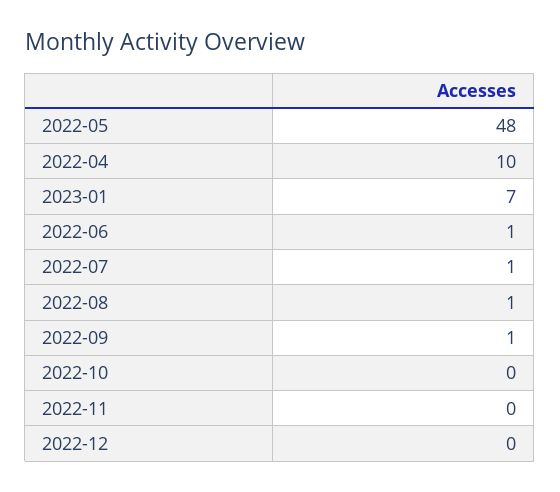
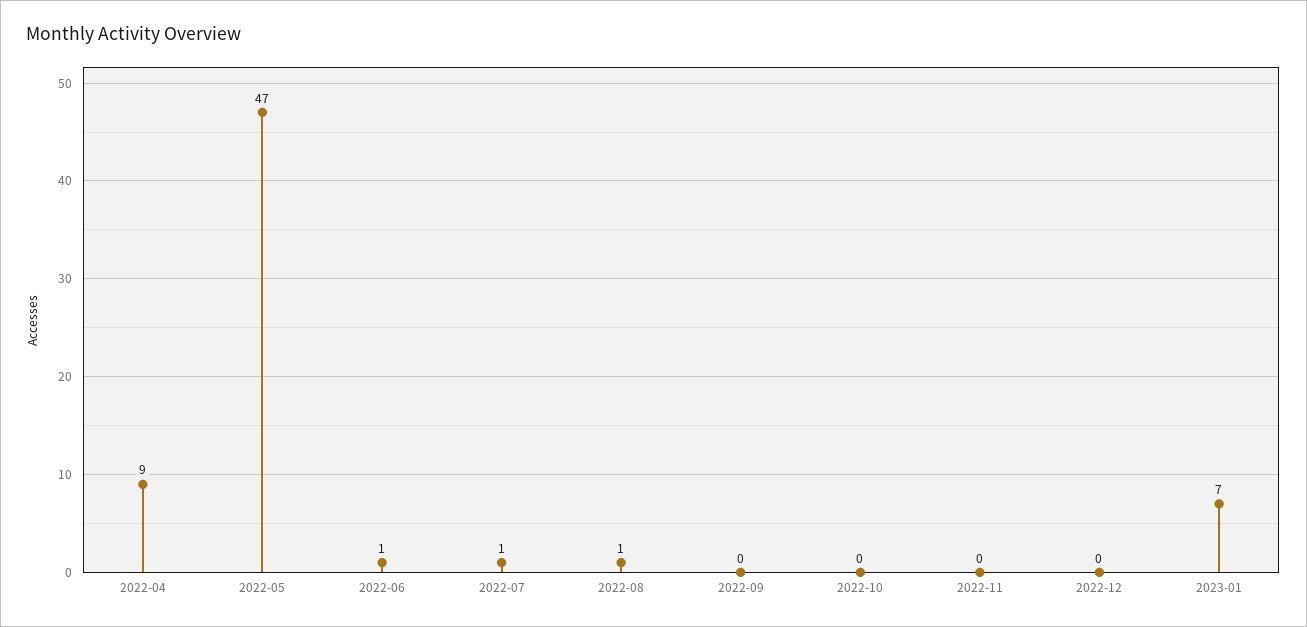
2022-05: 48 -> 47
2022-04: 10 -> 9
2022-09: 1 -> 0

